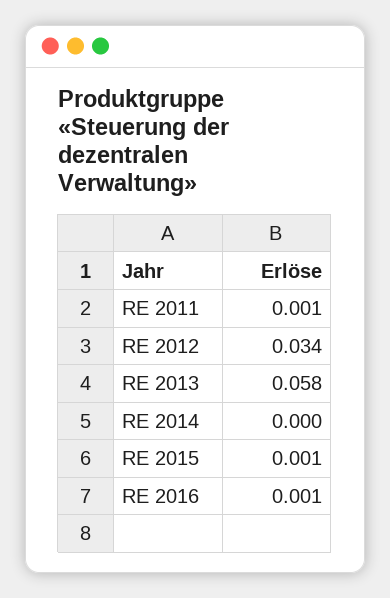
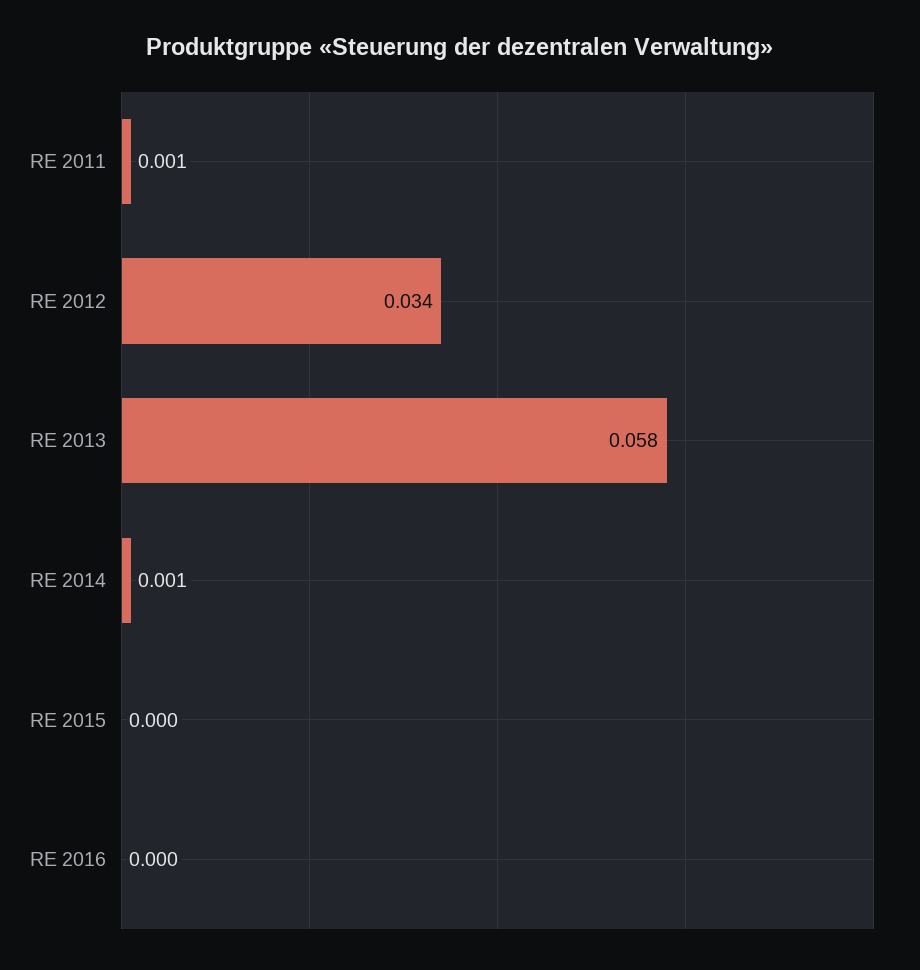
RE 2014: 0 -> 0.001
RE 2015: 0.001 -> 0
RE 2016: 0.001 -> 0

